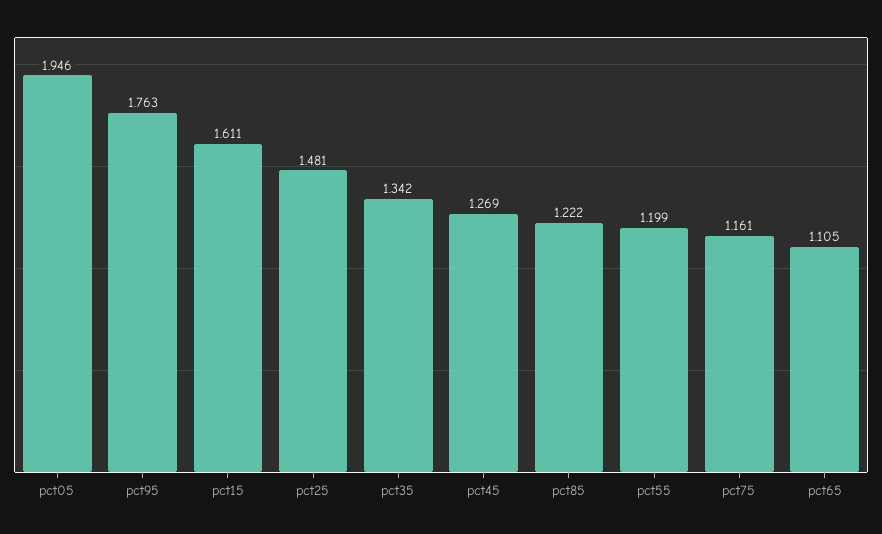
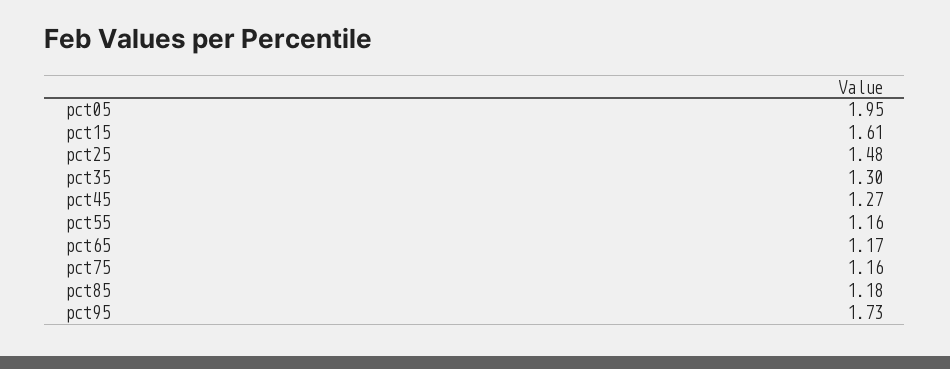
pct95: 1.763 -> 1.73
pct35: 1.342 -> 1.3
pct85: 1.222 -> 1.18
pct55: 1.199 -> 1.16
pct65: 1.105 -> 1.17

